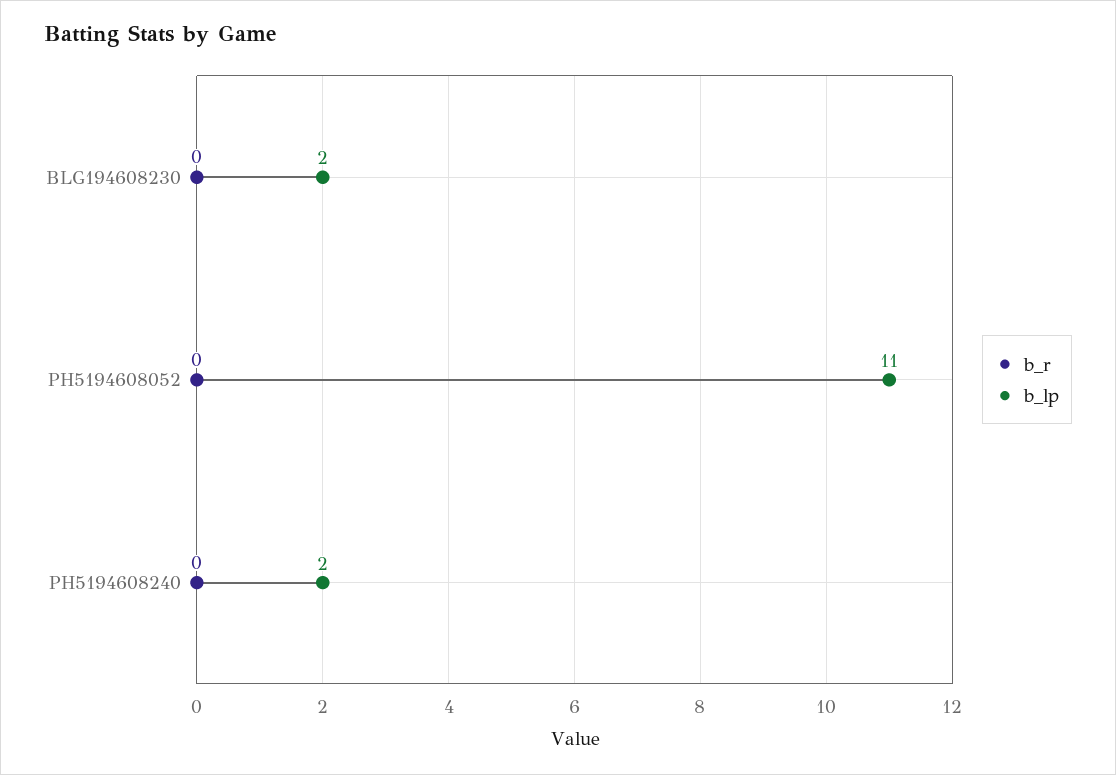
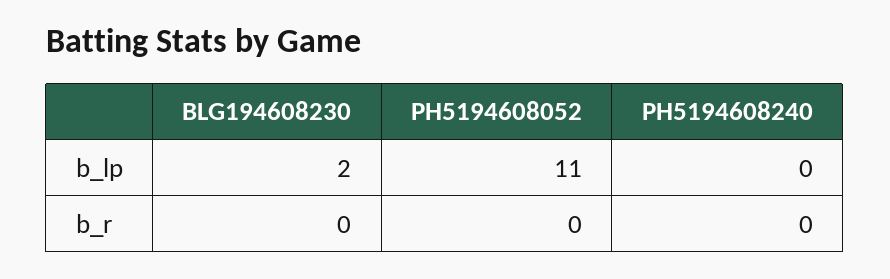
b_lp, PH5194608240: 2 -> 0

